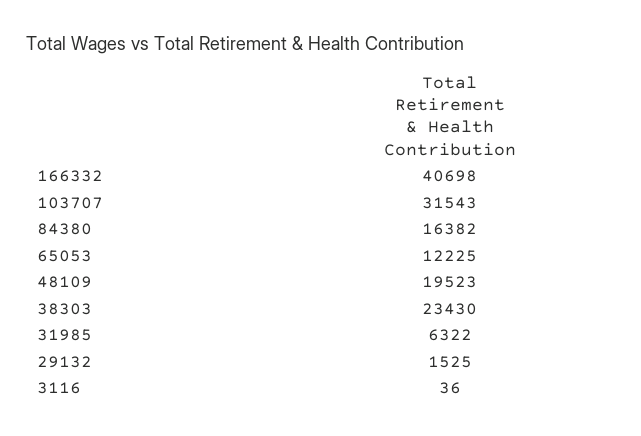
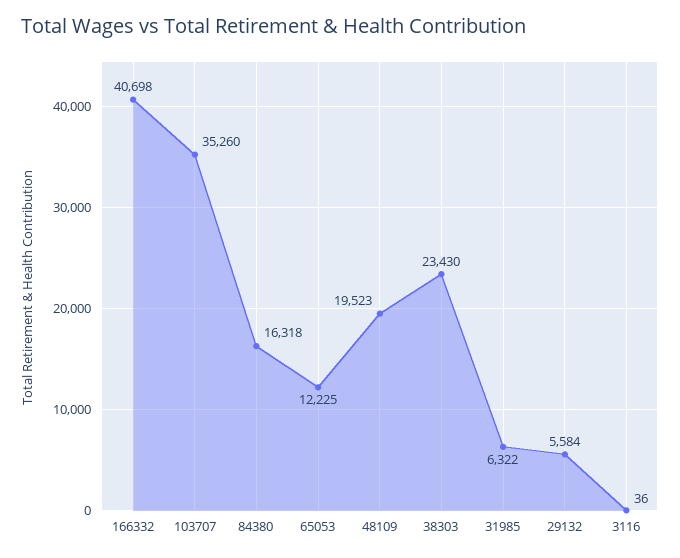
103707: 31543 -> 35260
84380: 16382 -> 16318
29132: 1525 -> 5584

